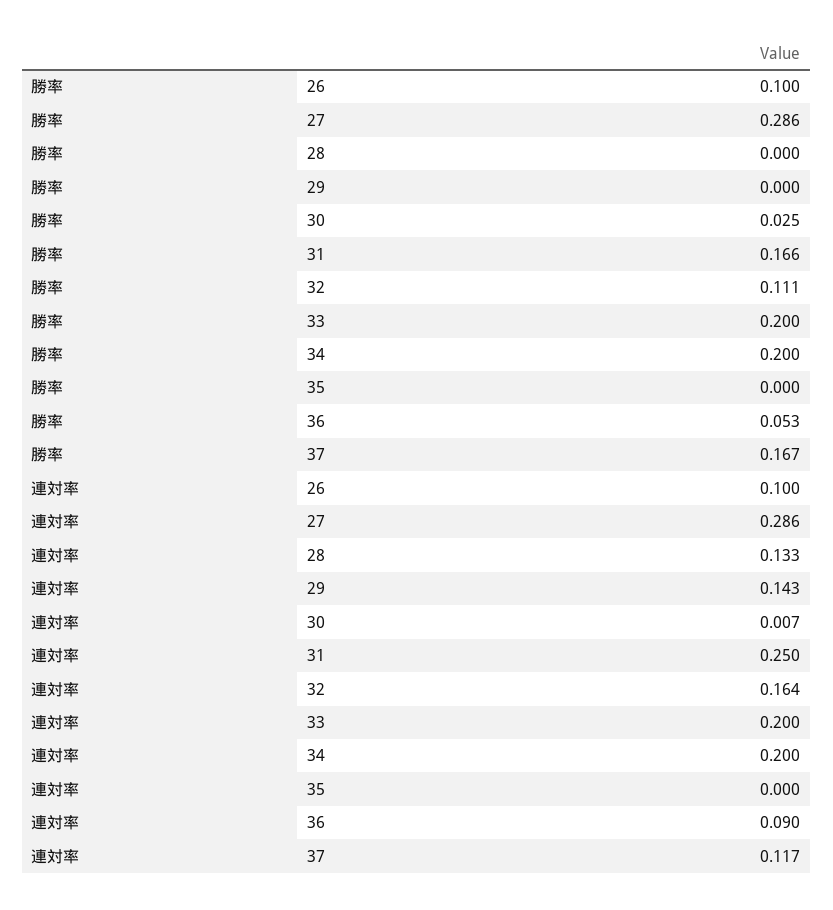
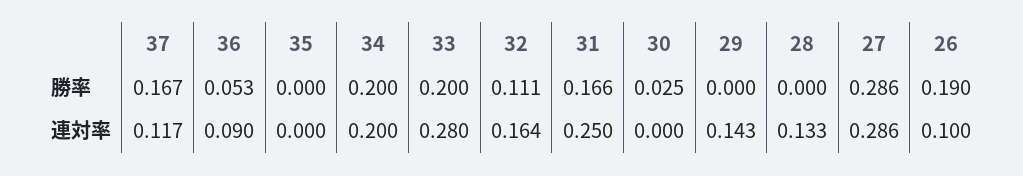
勝率, 26: 0.1 -> 0.19
連対率, 30: 0.007 -> 0
連対率, 33: 0.2 -> 0.28

